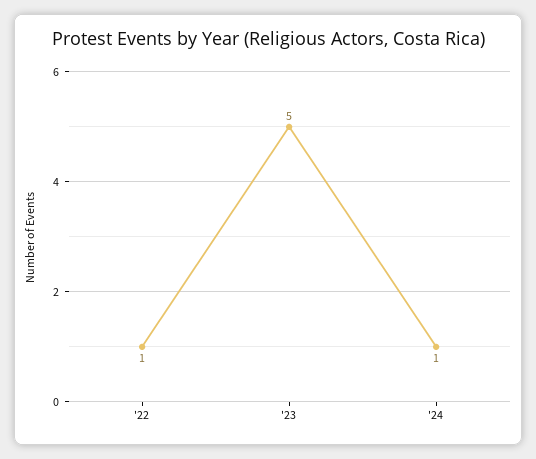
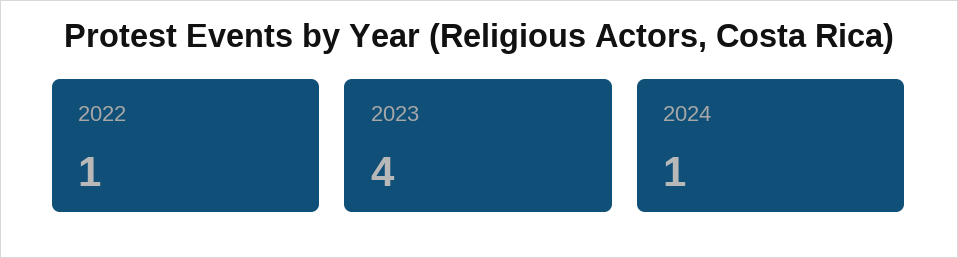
'23: 5 -> 4

